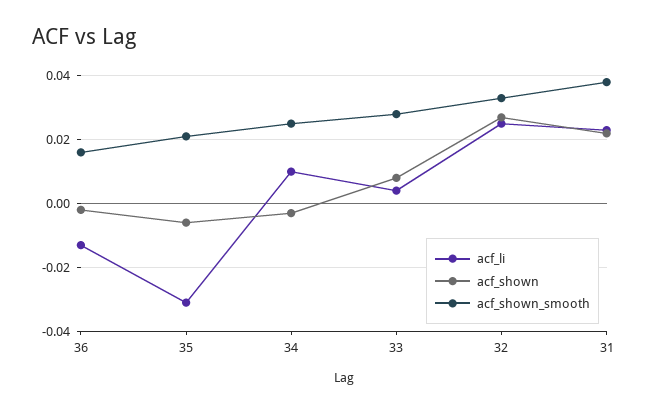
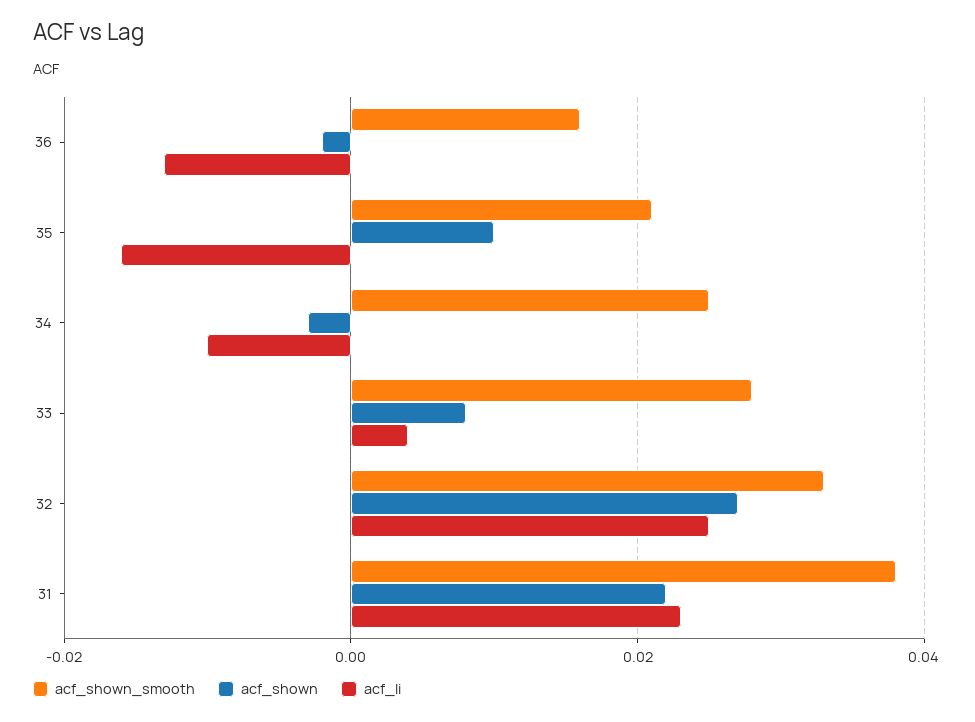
acf_li, 35: -0.03 -> -0.015
acf_shown, 35: -0.005 -> 0.01
acf_li, 34: 0.01 -> -0.01

